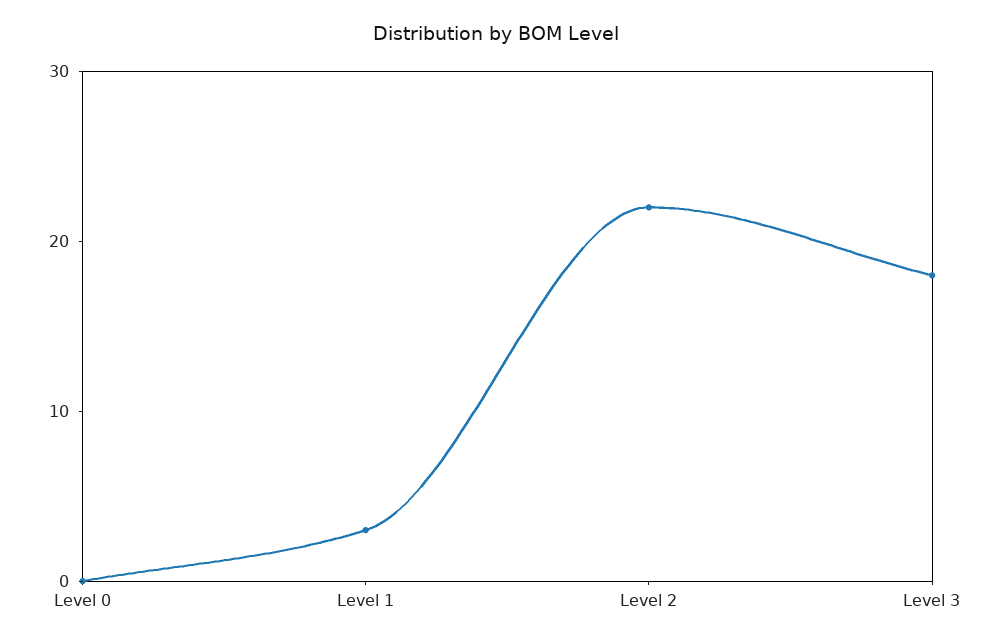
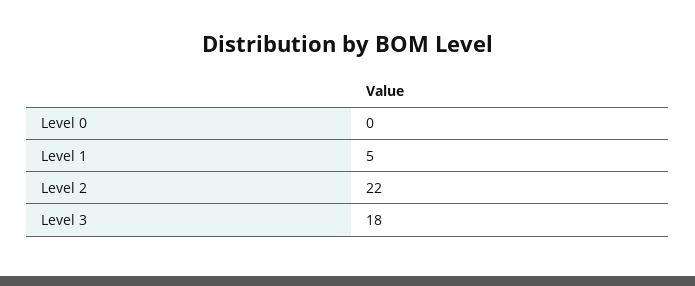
Level 1: 3 -> 5

